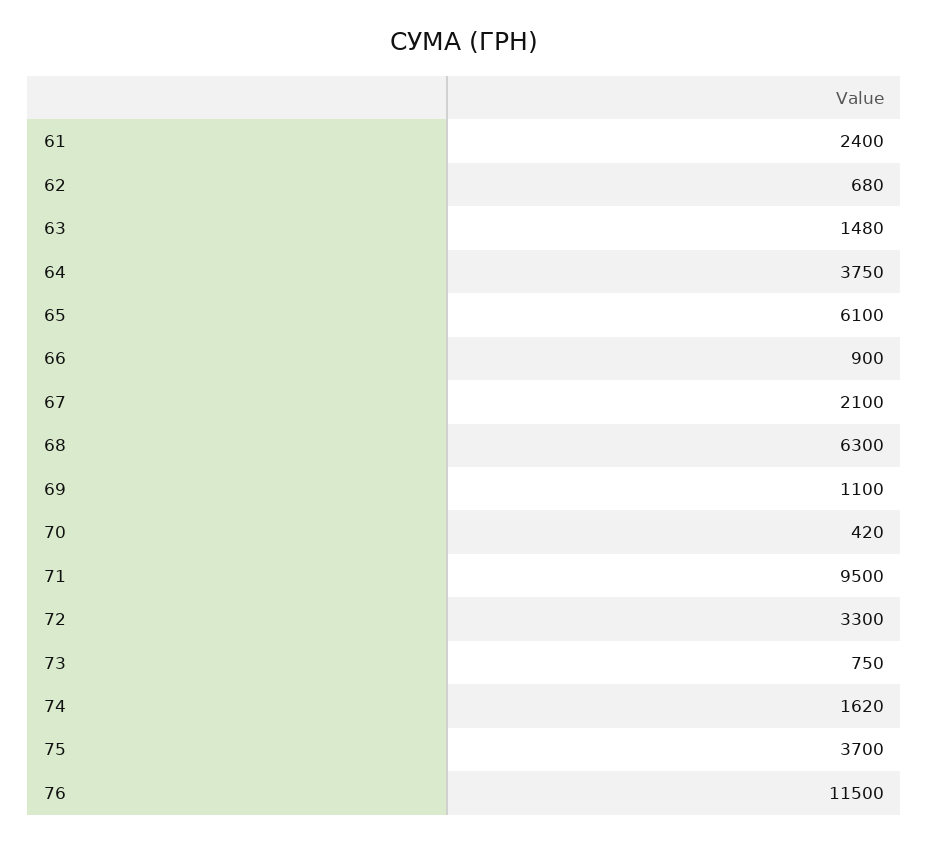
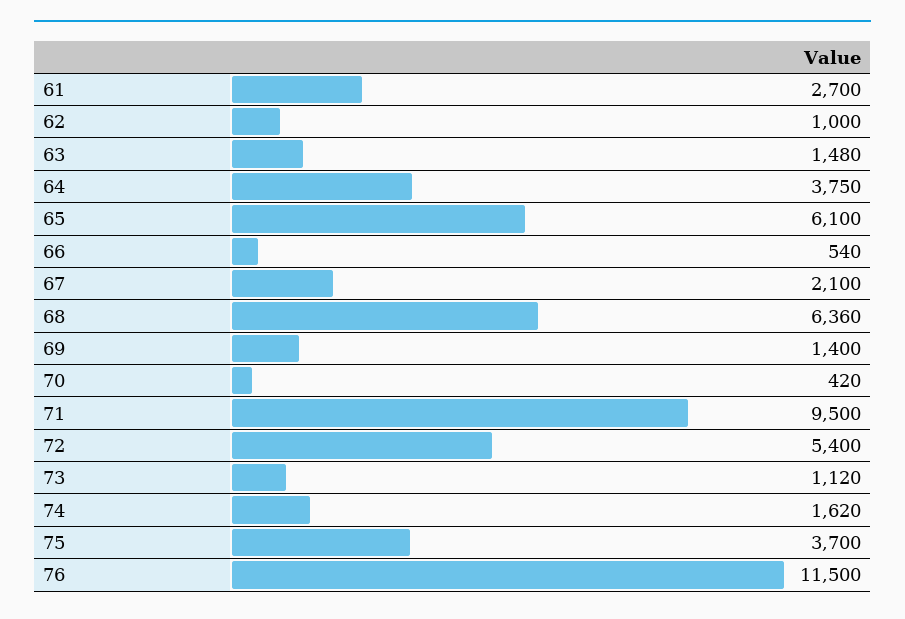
61: 2400 -> 2700
62: 680 -> 1000
66: 900 -> 540
68: 6300 -> 6360
69: 1100 -> 1400
72: 3300 -> 5400
73: 750 -> 1120

